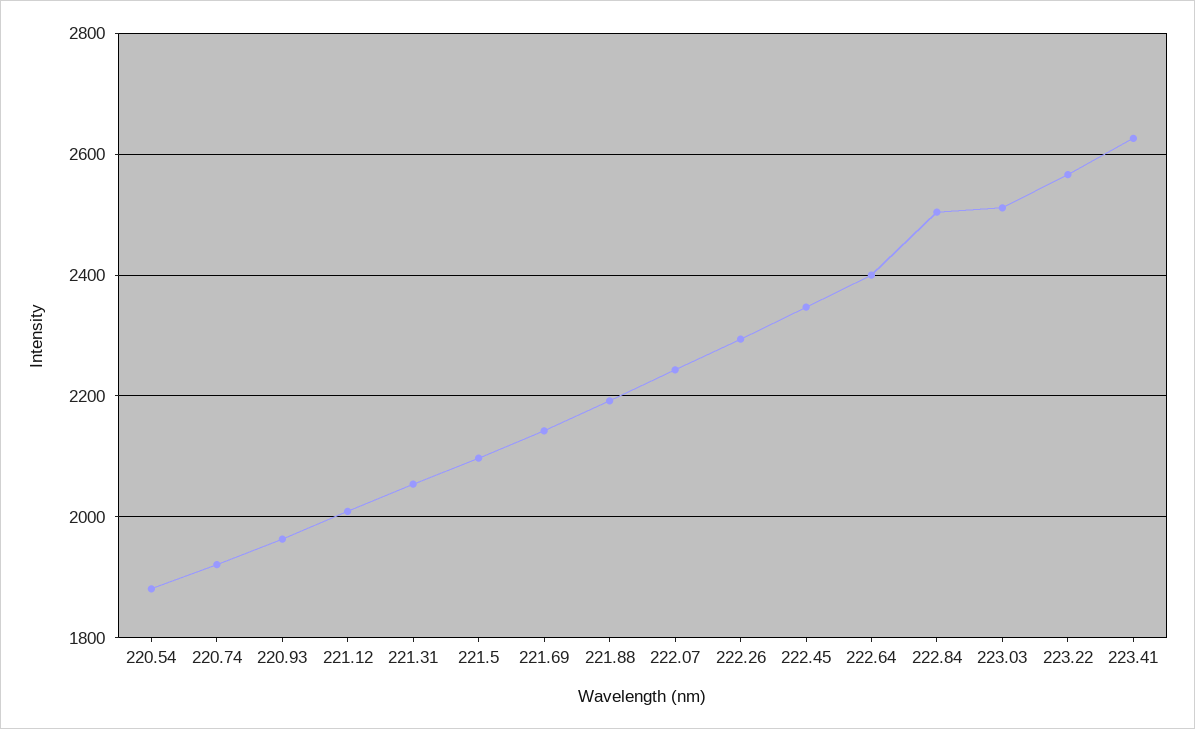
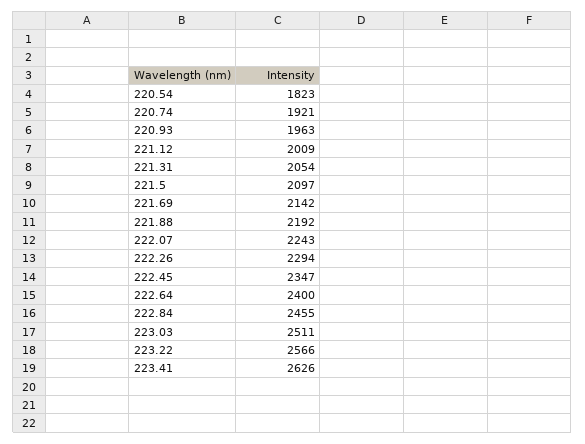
220.54: 1880 -> 1823
222.84: 2500 -> 2455

